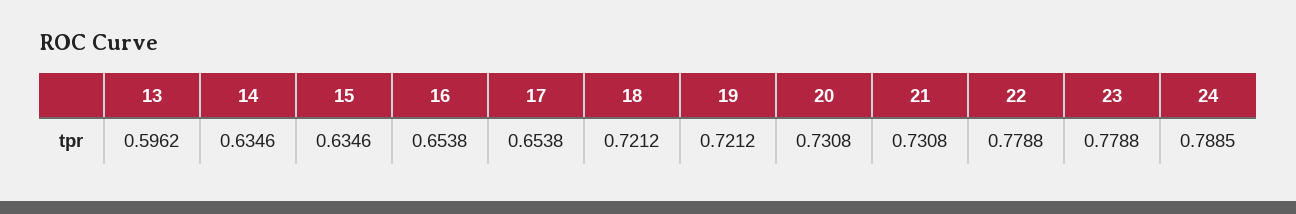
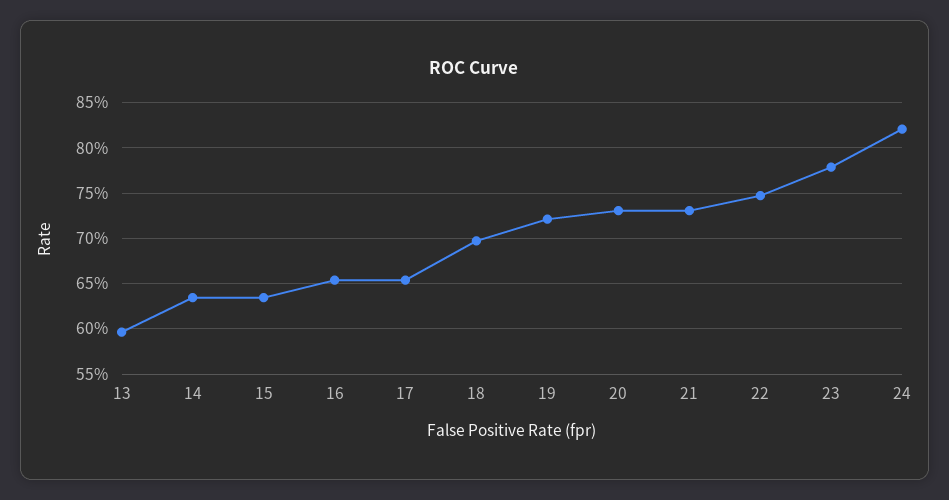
18: 0.7212 -> 0.7
22: 0.7788 -> 0.75
24: 0.7885 -> 0.82

